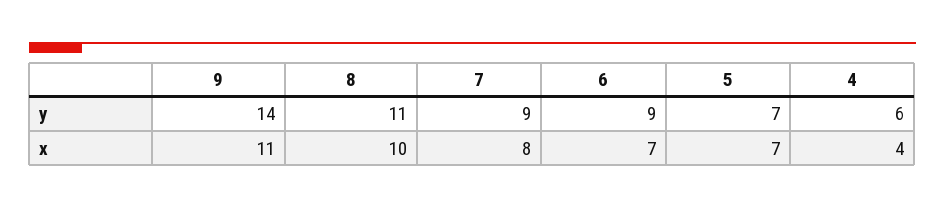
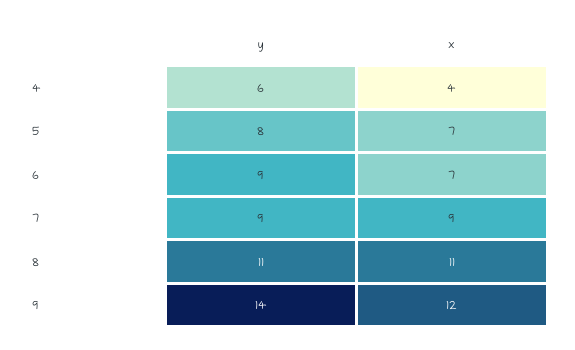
5, y: 7 -> 8
9, x: 11 -> 12
8, x: 10 -> 11
7, x: 8 -> 9

